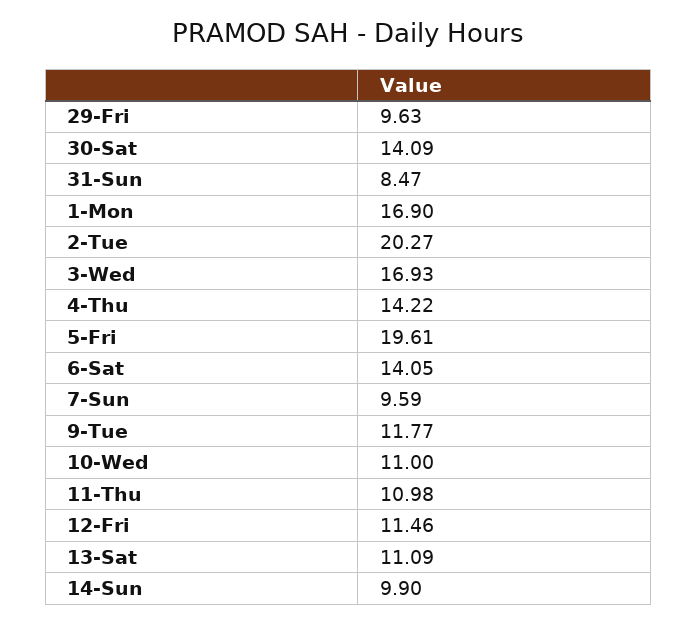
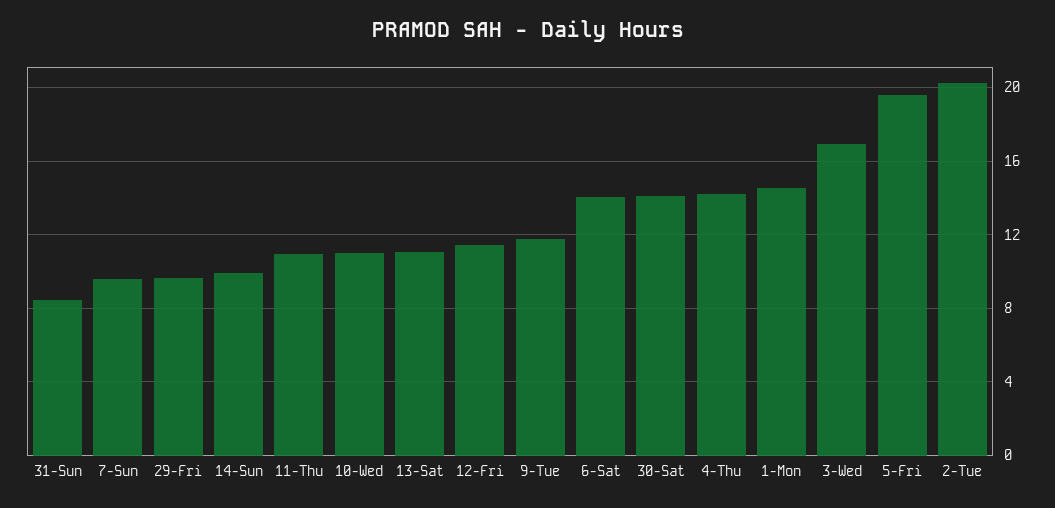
1-Mon: 16.9 -> 14.5

